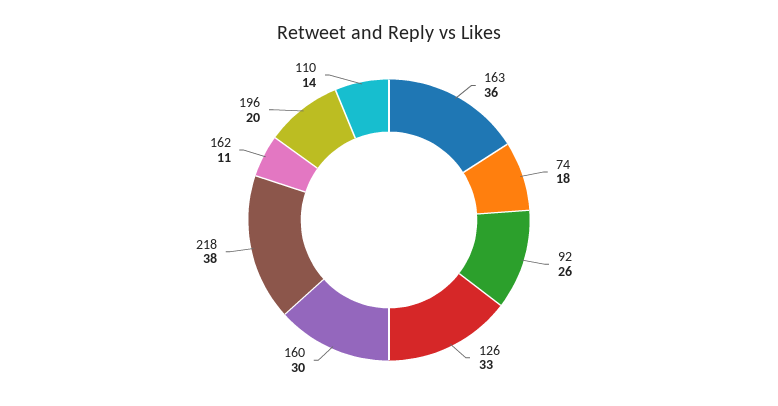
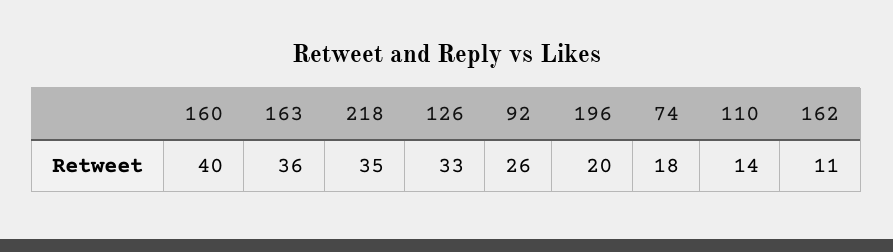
160: 30 -> 40
218: 38 -> 35

